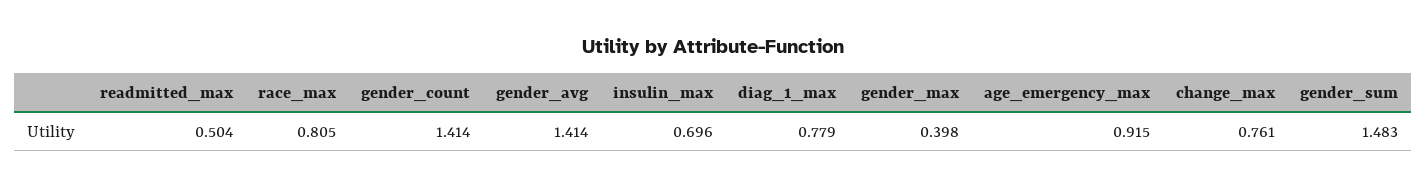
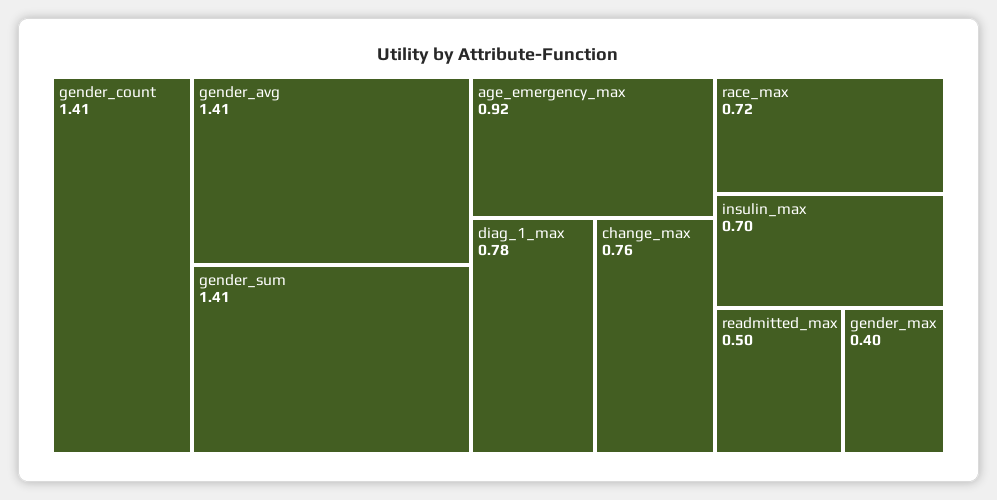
race_max: 0.805 -> 0.72
gender_sum: 1.483 -> 1.41

